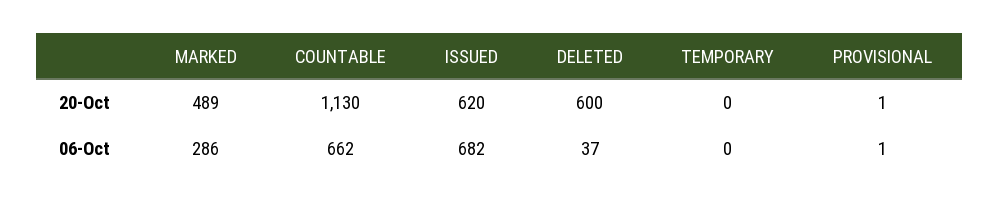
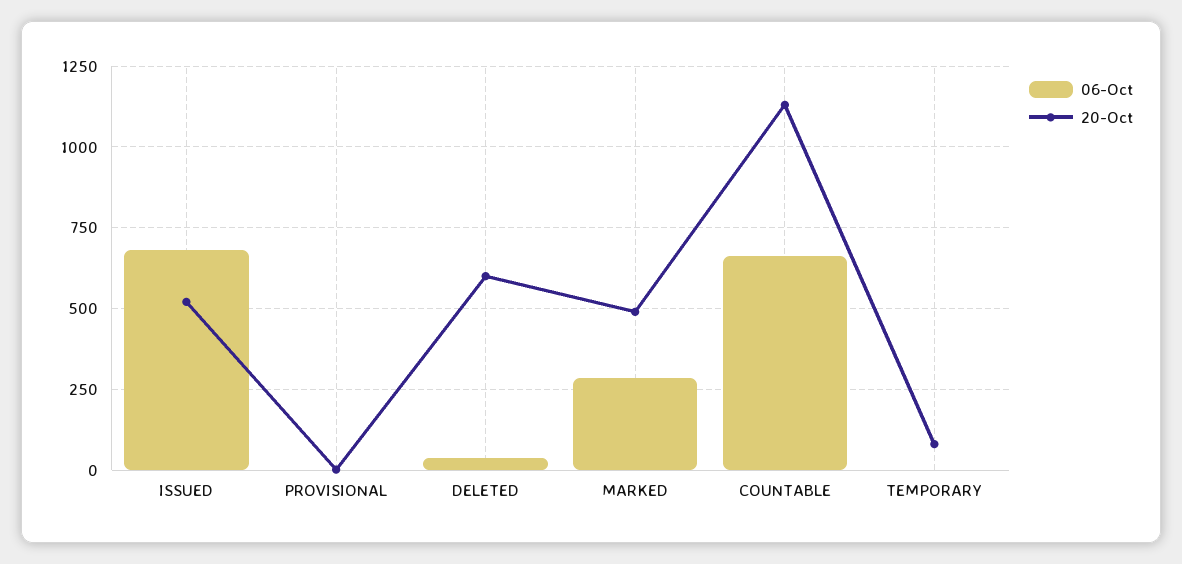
20-Oct, ISSUED: 620 -> 525
20-Oct, TEMPORARY: 0 -> 75

